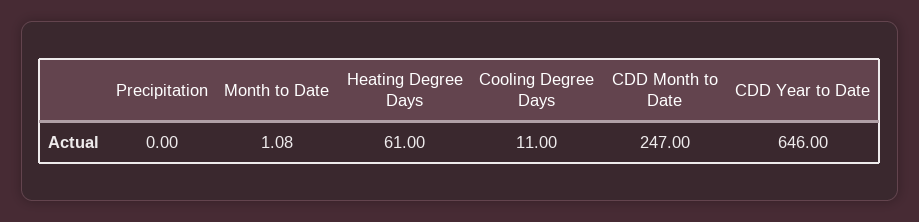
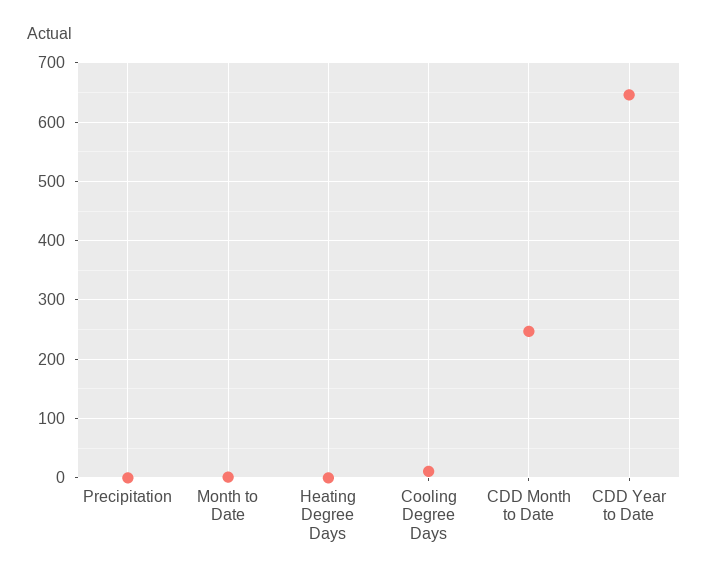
Heating Degree Days: 61 -> 0

